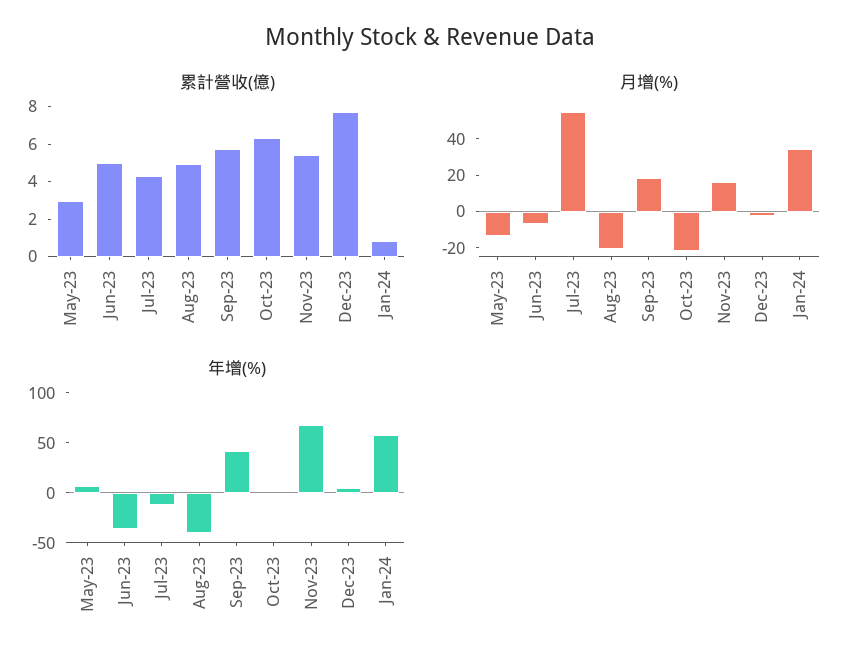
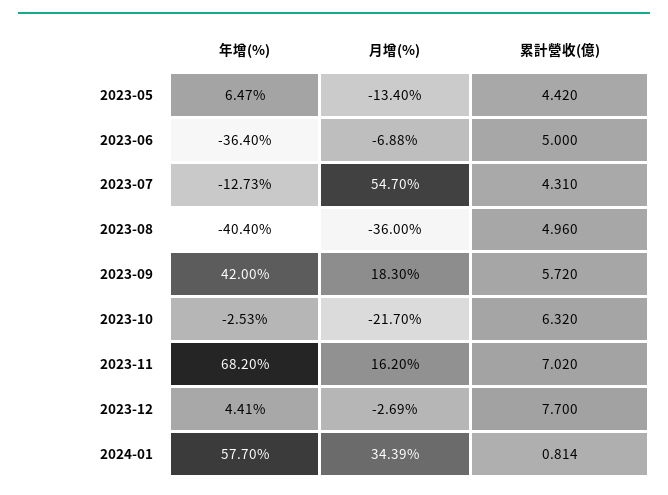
累計營收(億), May-23: 3 -> 4.42
累計營收(億), Nov-23: 5.5 -> 7.02
月增(%), Aug-23: -20 -> -36

